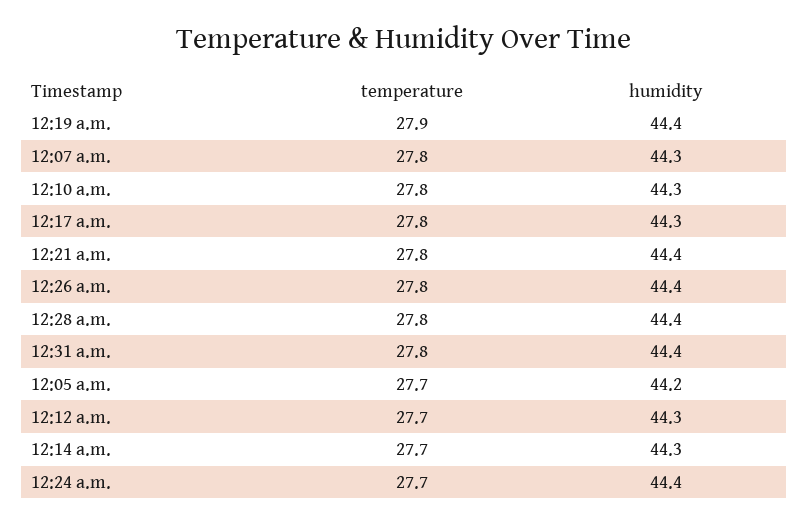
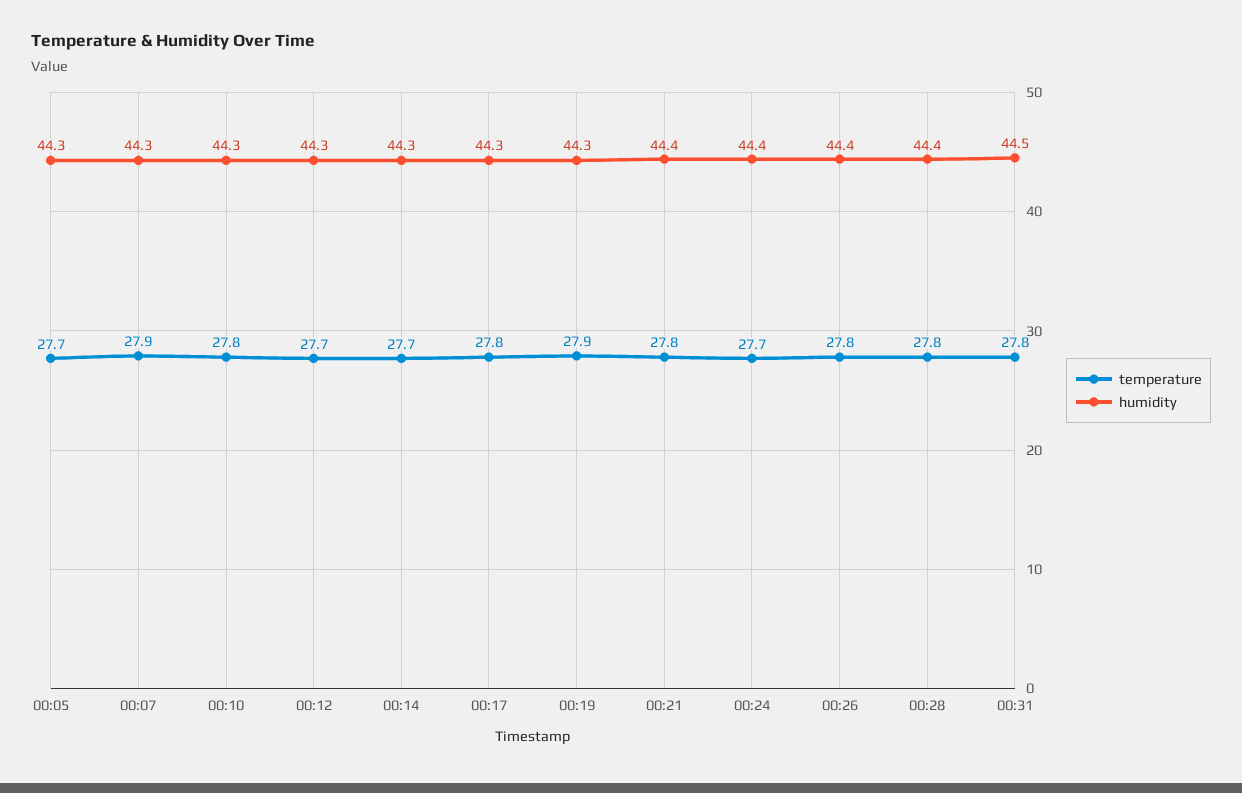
humidity, 12:19 a.m.: 44.4 -> 44.3
temperature, 12:07 a.m.: 27.8 -> 27.9
humidity, 12:31 a.m.: 44.4 -> 44.5
humidity, 12:05 a.m.: 44.2 -> 44.3

